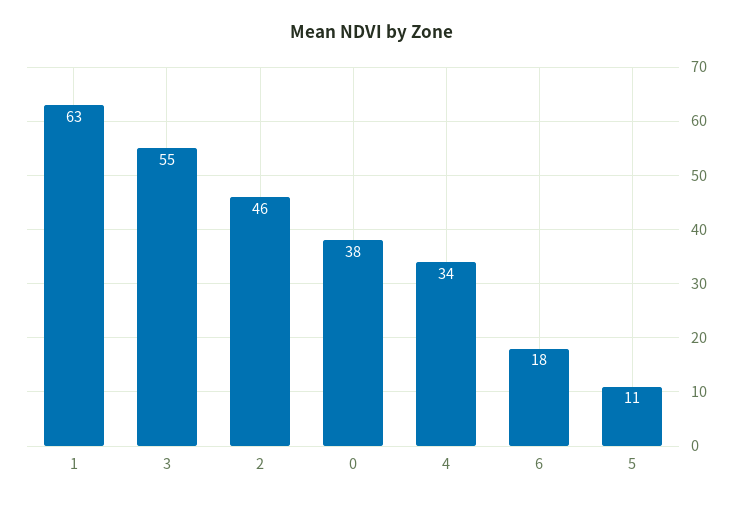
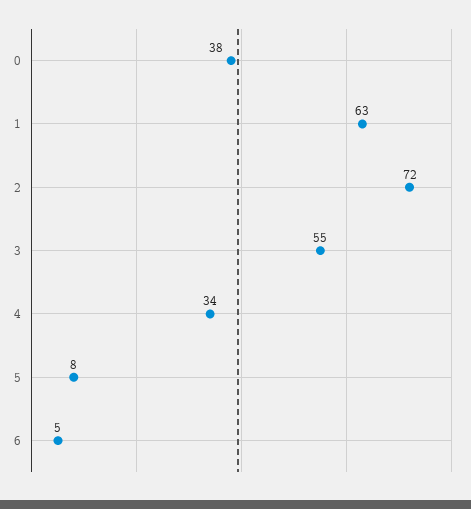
2: 46 -> 72
6: 18 -> 5
5: 11 -> 8

